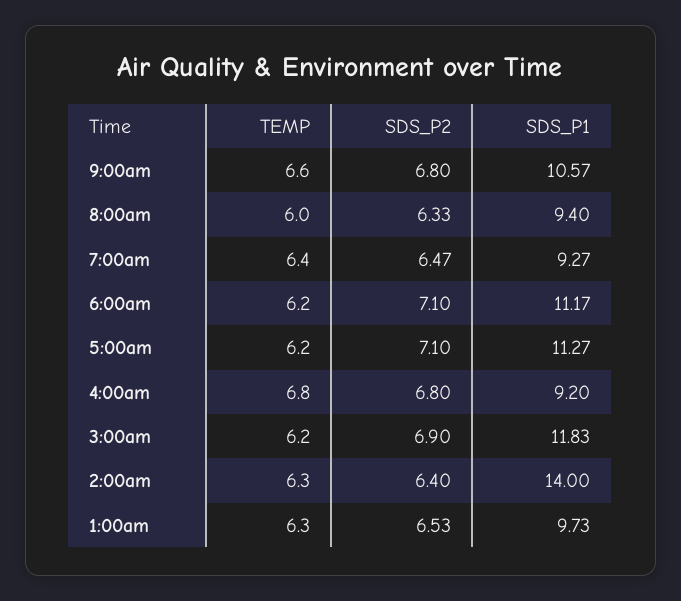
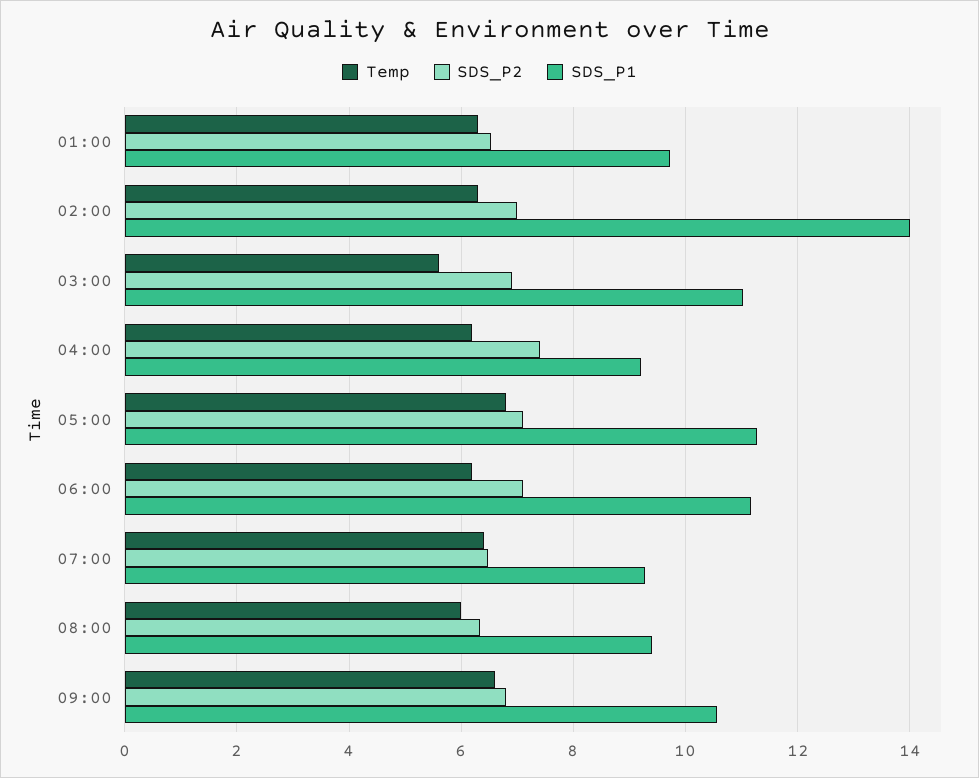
TEMP, 5:00am: 6.2 -> 6.8
TEMP, 4:00am: 6.8 -> 6.2
SDS_P2, 4:00am: 6.8 -> 7.4
TEMP, 3:00am: 6.2 -> 5.6
SDS_P1, 3:00am: 11.83 -> 11
SDS_P2, 2:00am: 6.4 -> 7

